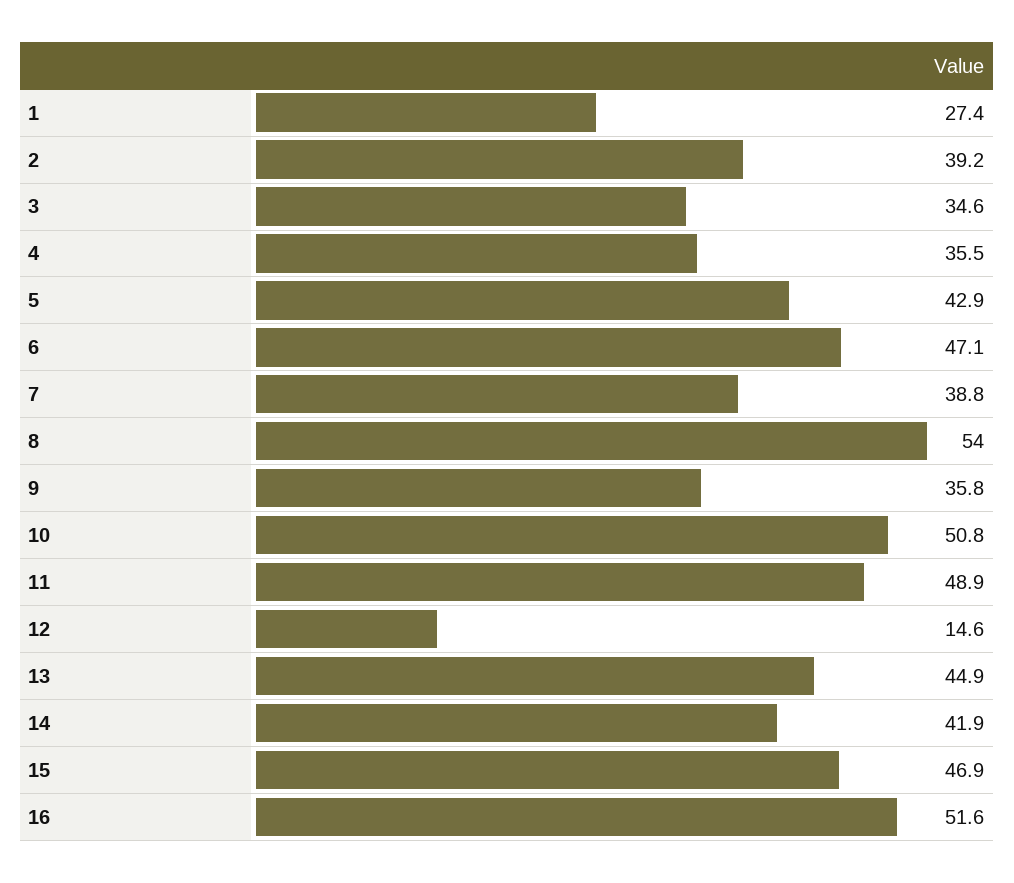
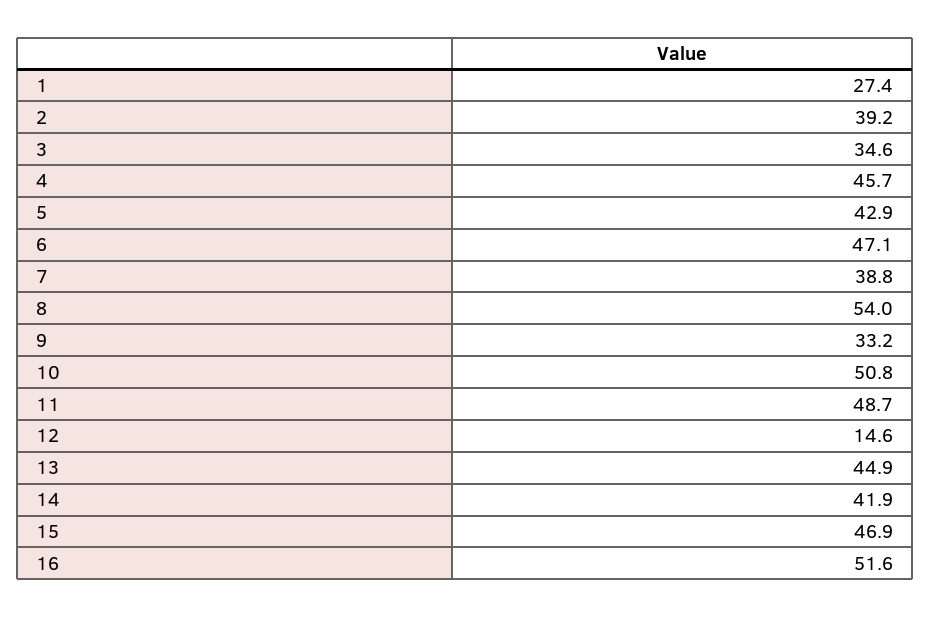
4: 35.5 -> 45.7
9: 35.8 -> 33.2
11: 48.9 -> 48.7

